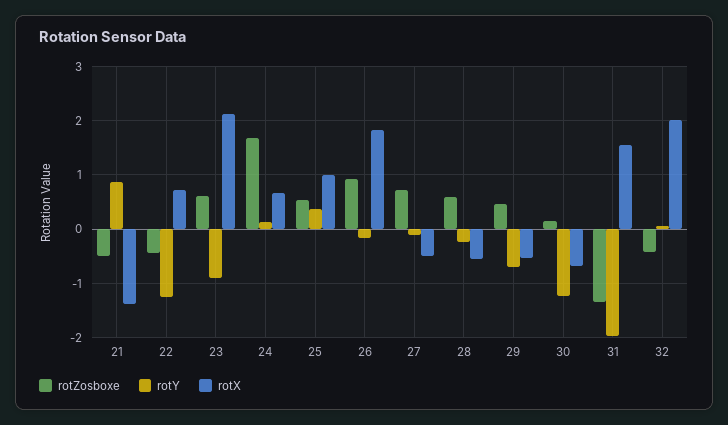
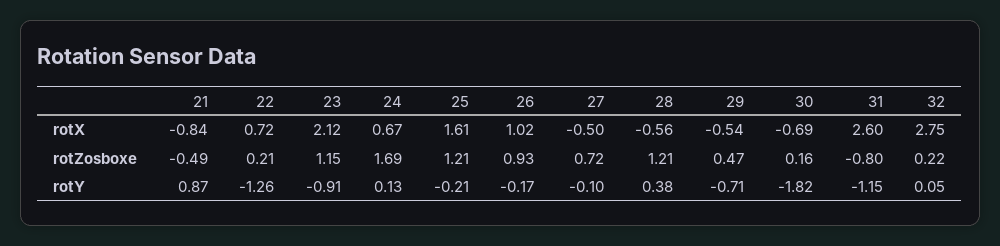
rotX, 21: -1.4 -> -0.84
rotZosboxe, 22: -0.4 -> 0.21
rotZosboxe, 23: 0.6 -> 1.15
rotZosboxe, 25: 0.6 -> 1.21
rotY, 25: 0.4 -> -0.21
rotX, 25: 1 -> 1.61
rotX, 26: 1.8 -> 1.02
rotZosboxe, 28: 0.6 -> 1.21
rotY, 28: -0.2 -> 0.38
rotY, 30: -1.2 -> -1.82
rotZosboxe, 31: -1.4 -> -0.8
rotY, 31: -2 -> -1.15
rotX, 31: 1.6 -> 2.6
rotZosboxe, 32: -0.4 -> 0.22
rotX, 32: 2 -> 2.75

